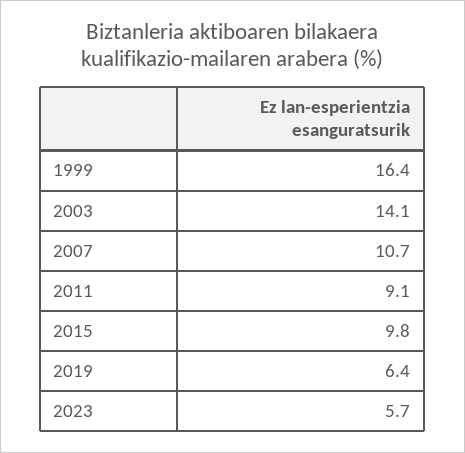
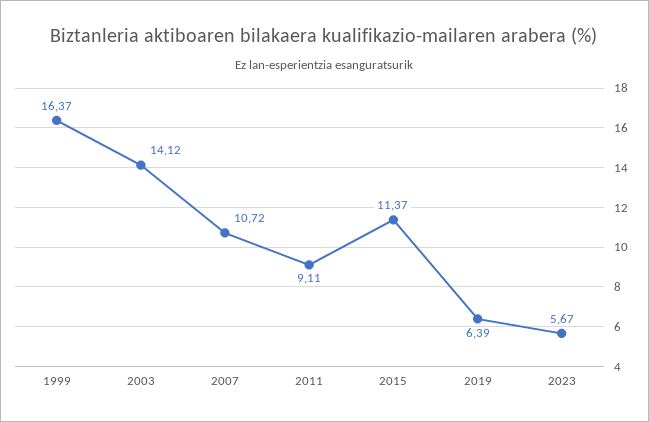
2015: 9.8 -> 11.37

